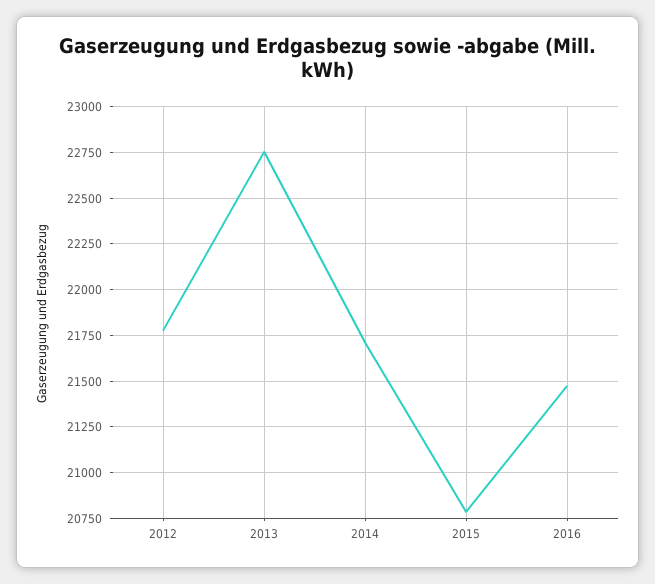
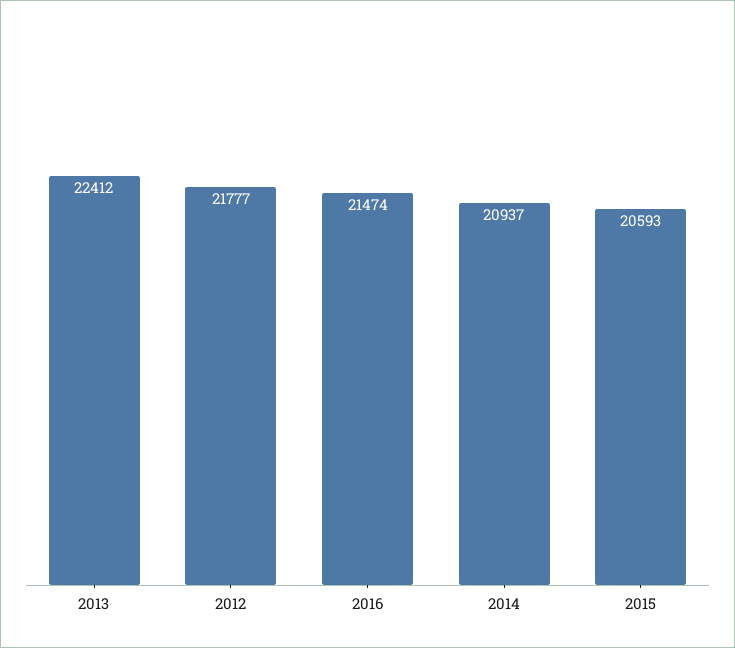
2013: 22750 -> 22412
2014: 21700 -> 20937
2015: 20800 -> 20593

